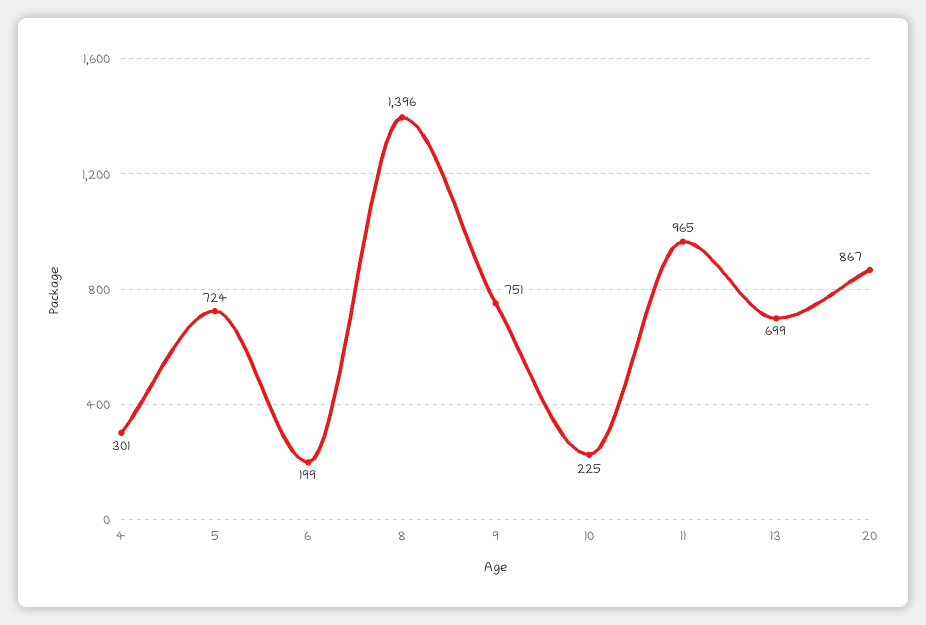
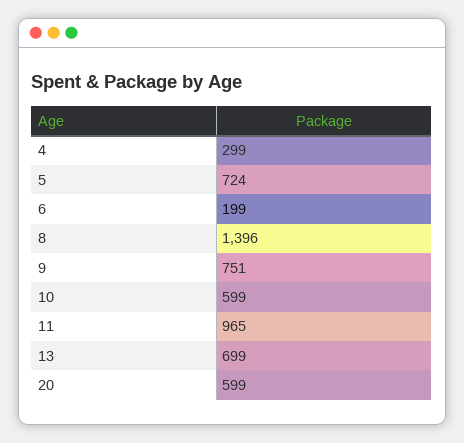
4: 301 -> 299
10: 225 -> 599
20: 867 -> 599

